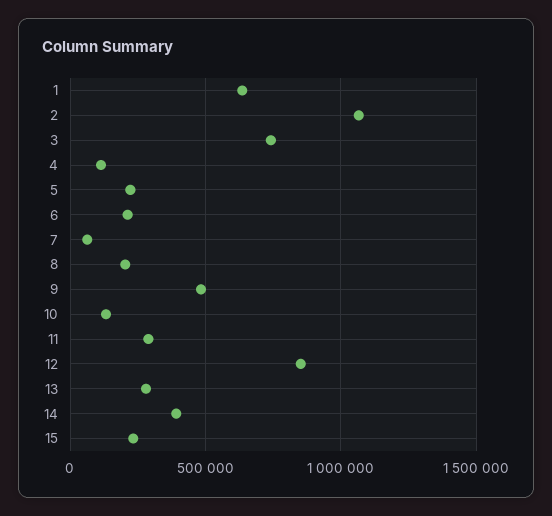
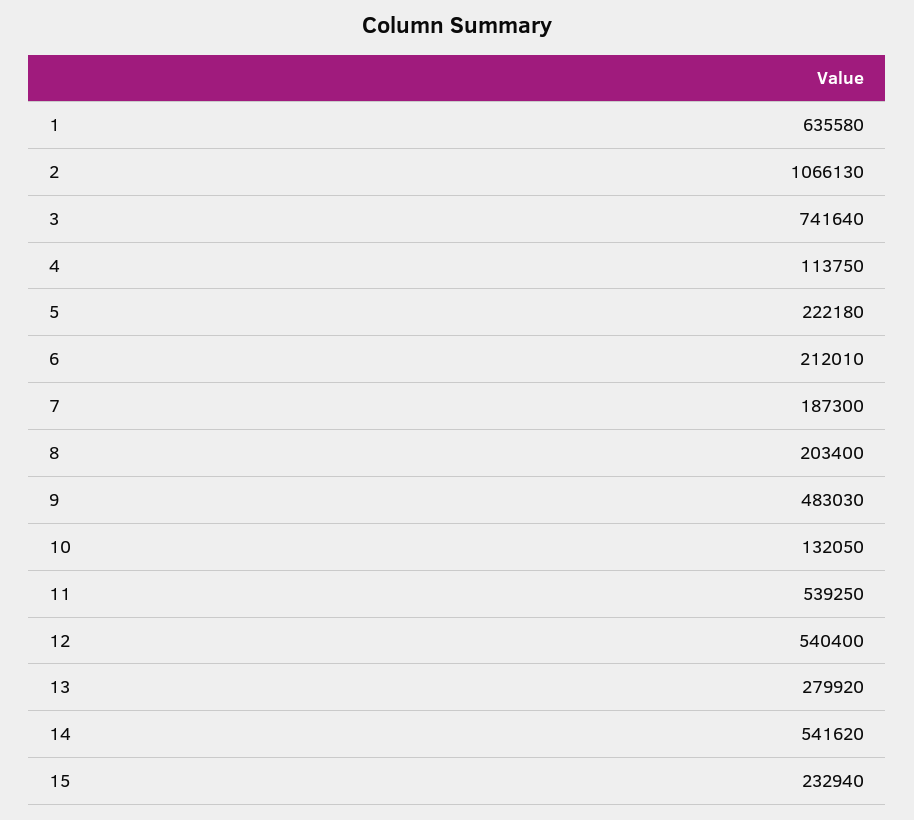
7: 50000 -> 187300
11: 300000 -> 539250
12: 850000 -> 540400
14: 400000 -> 541620

